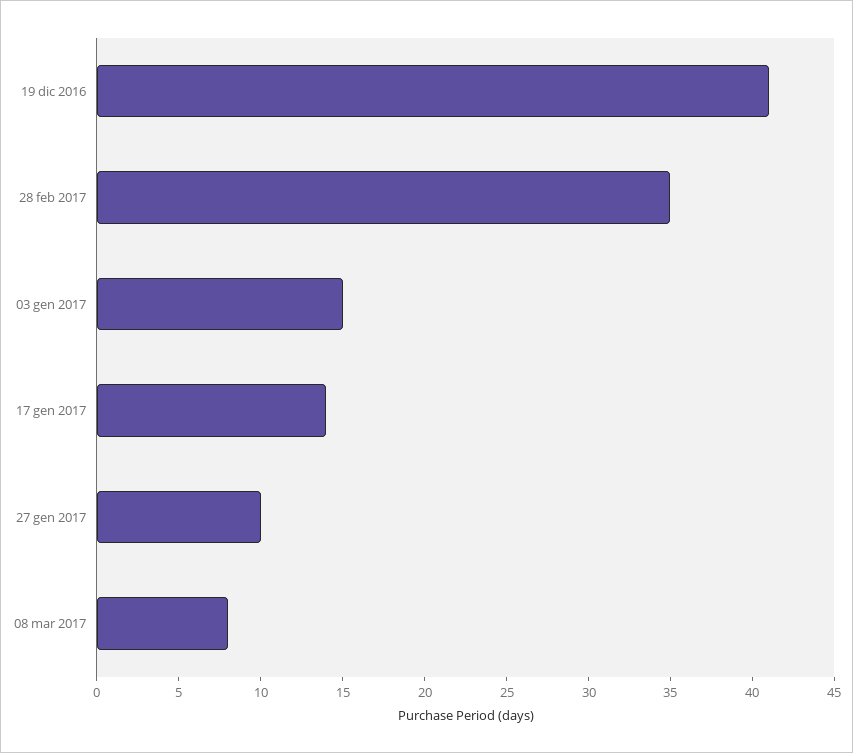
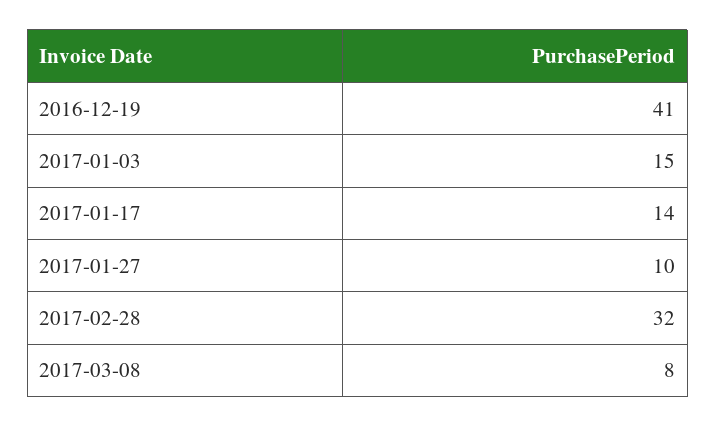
28 feb 2017: 35 -> 32

